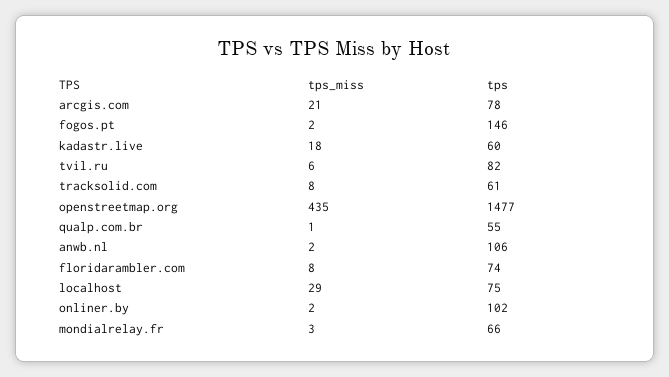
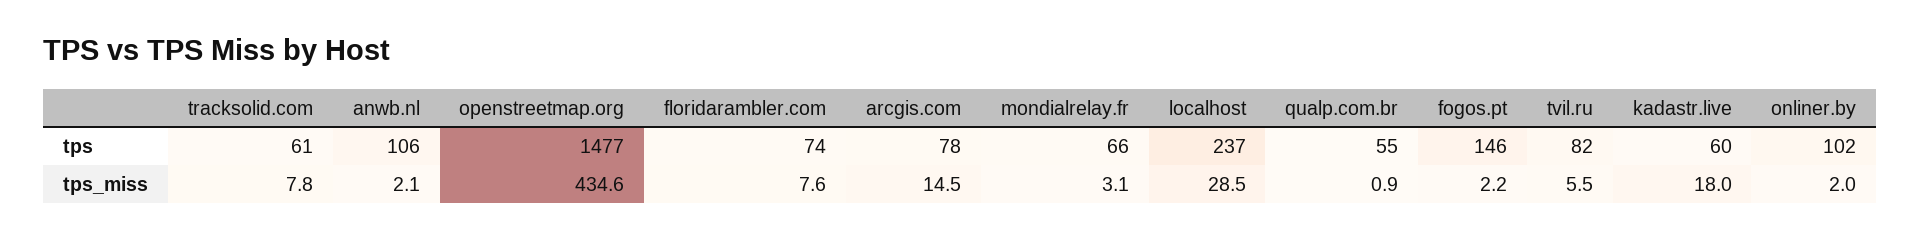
tps_miss, arcgis.com: 21 -> 14.5
tps, localhost: 75 -> 237

